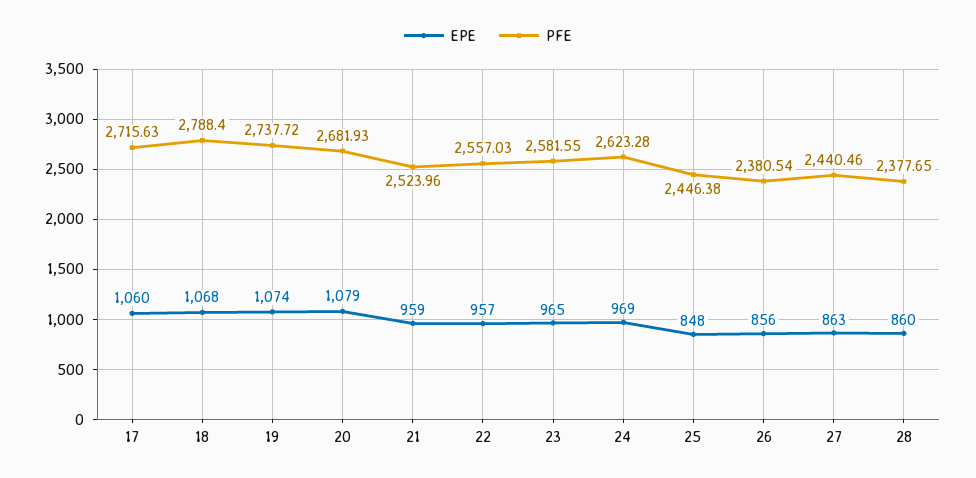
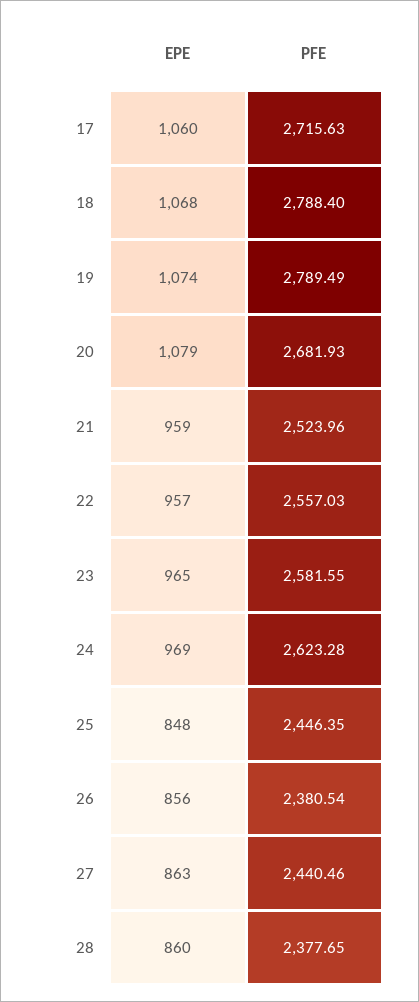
PFE, 19: 2737.72 -> 2789.49
PFE, 25: 2446.38 -> 2446.35

